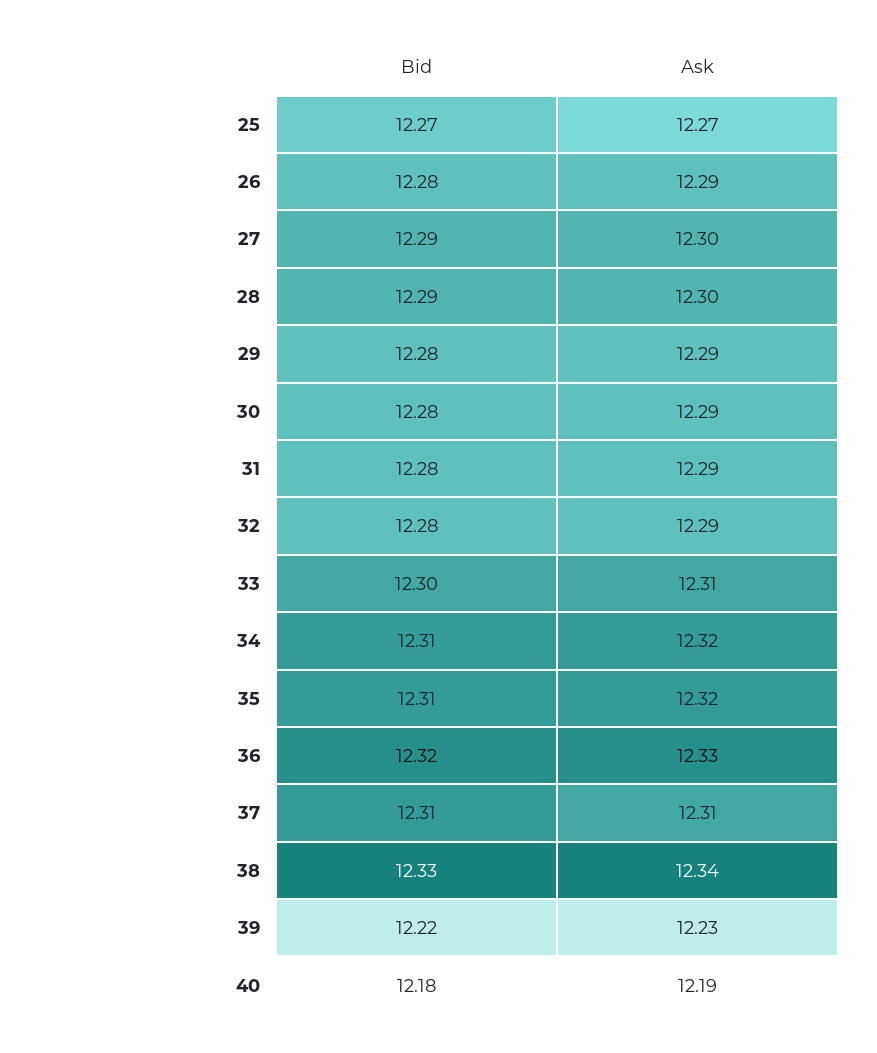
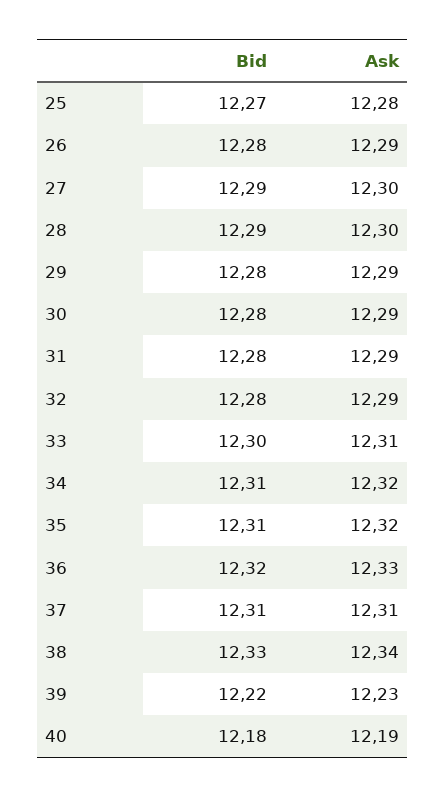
Ask, 25: 12.27 -> 12.28

